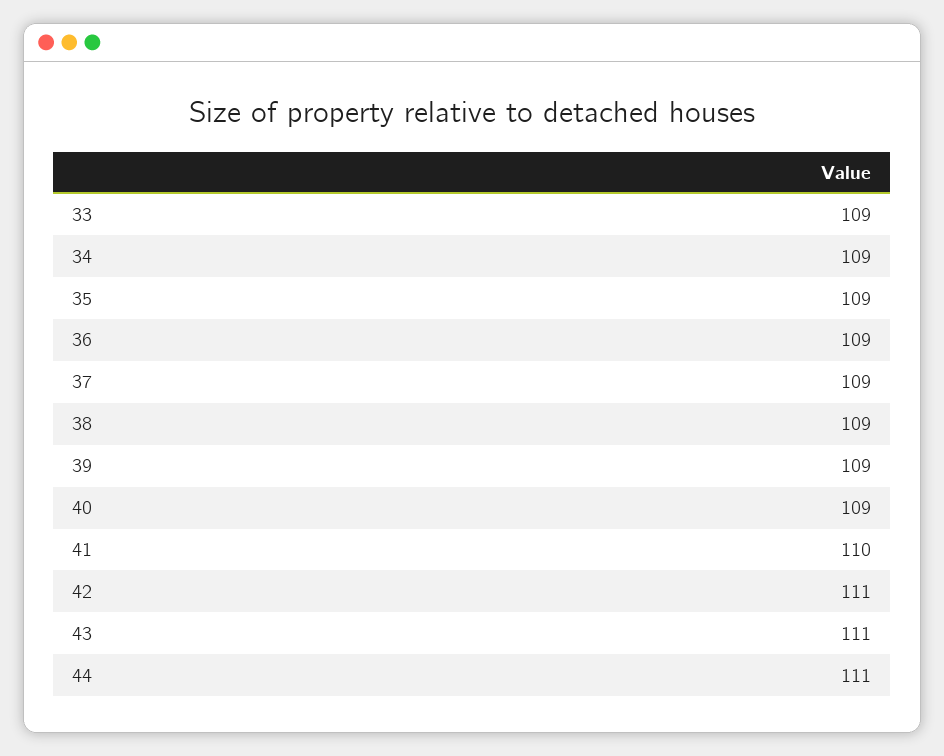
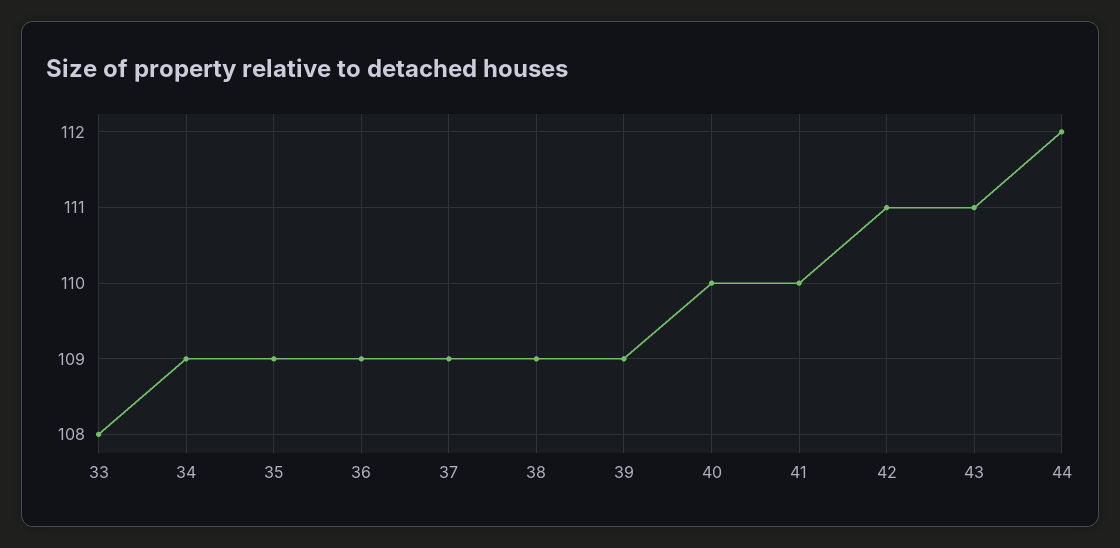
33: 109 -> 108
40: 109 -> 110
44: 111 -> 112

